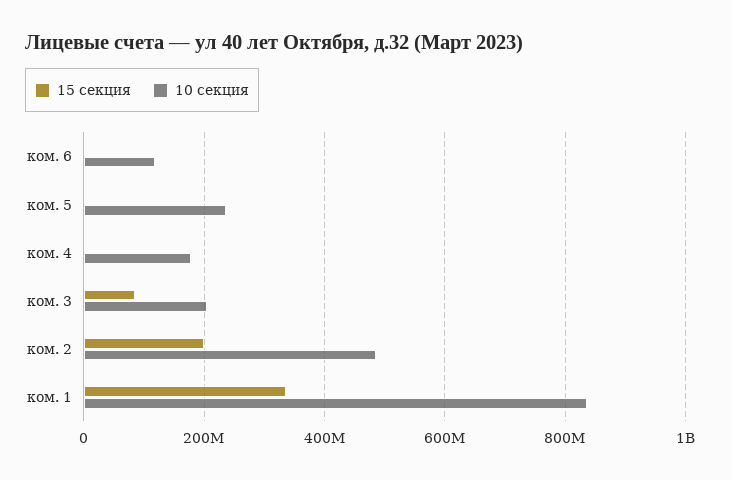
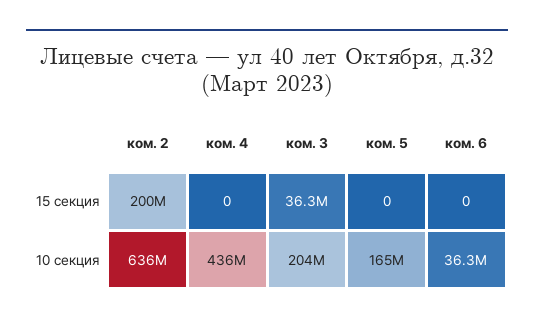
10 секция, ком. 6: 120000000 -> 36300000
10 секция, ком. 5: 240000000 -> 165000000
10 секция, ком. 4: 180000000 -> 436000000
15 секция, ком. 3: 80000000 -> 36300000
10 секция, ком. 2: 480000000 -> 636000000
15 секция, ком. 1: 340000000 -> none
10 секция, ком. 1: 840000000 -> none

